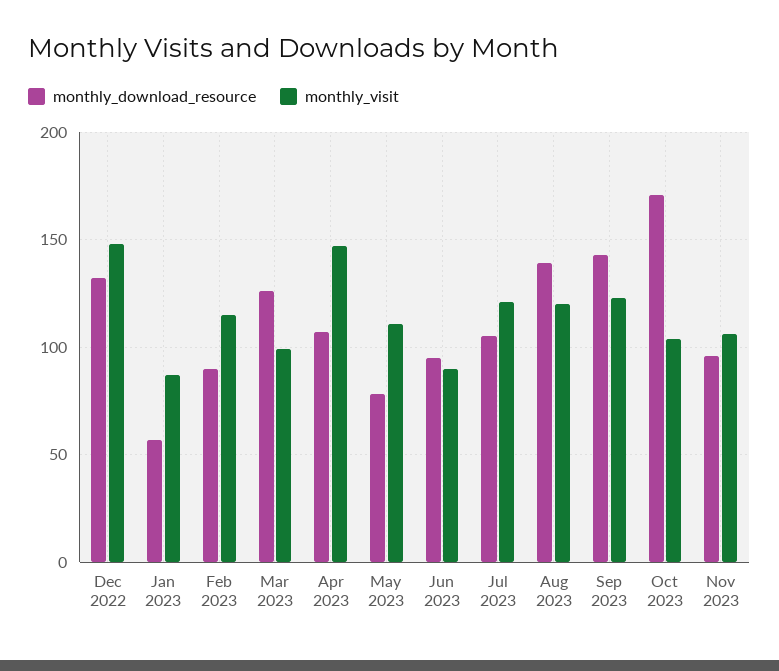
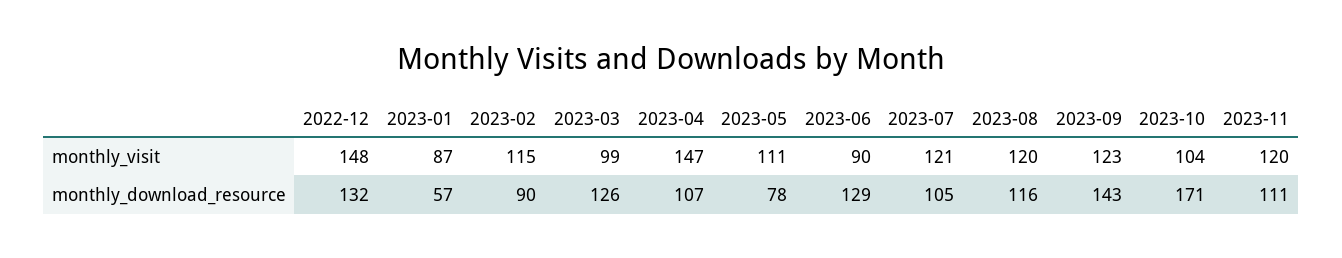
monthly_download_resource, Jun 2023: 95 -> 129
monthly_download_resource, Aug 2023: 140 -> 116
monthly_download_resource, Nov 2023: 95 -> 111
monthly_visit, Nov 2023: 105 -> 120

